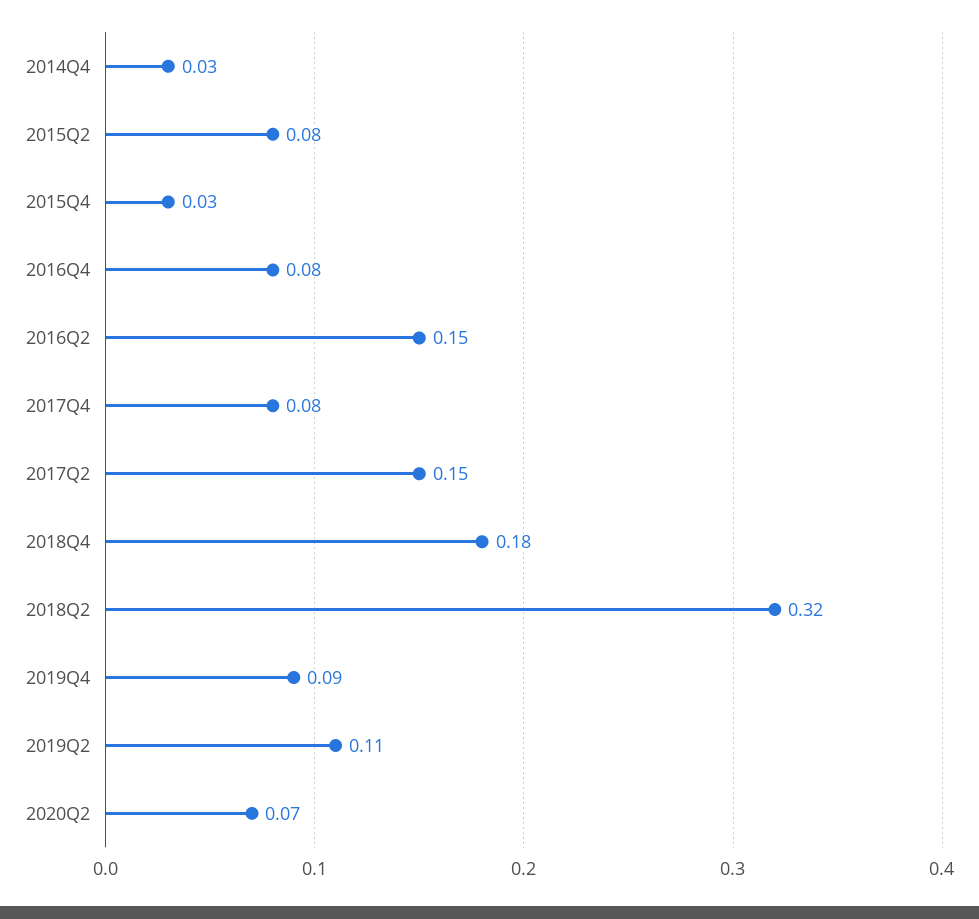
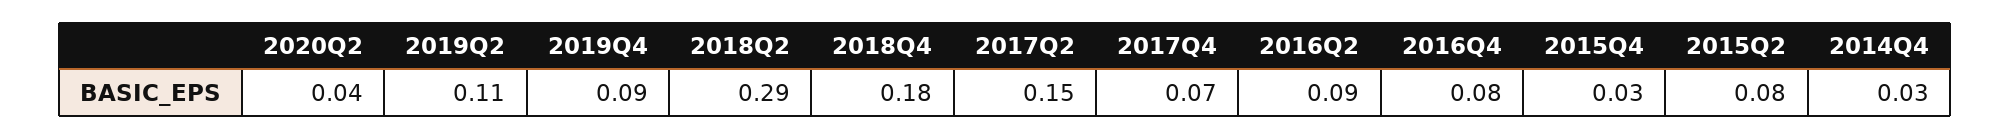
2016Q2: 0.15 -> 0.09
2017Q4: 0.08 -> 0.07
2018Q2: 0.32 -> 0.29
2020Q2: 0.07 -> 0.04

